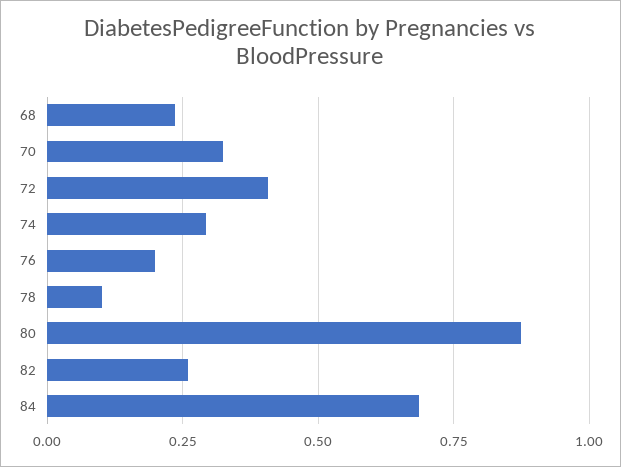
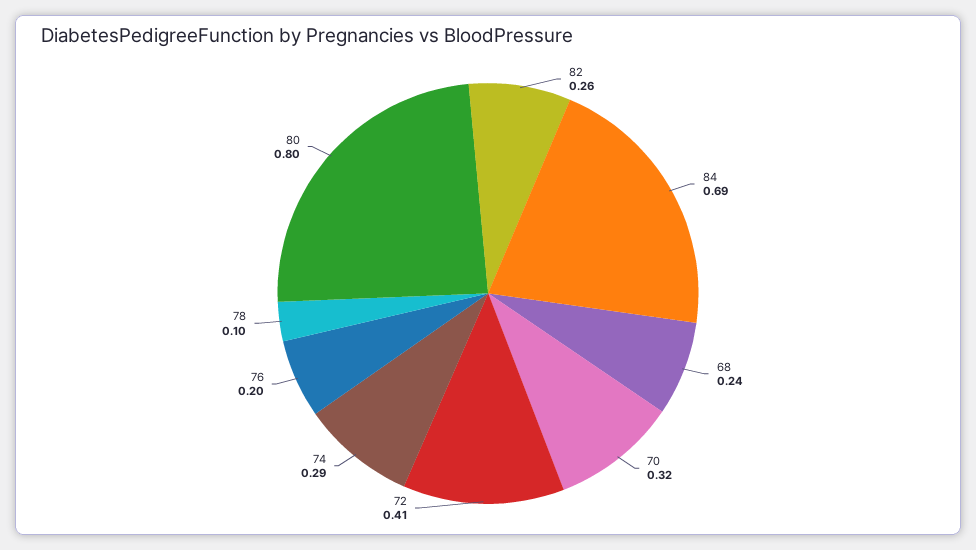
80: 0.875 -> 0.8

